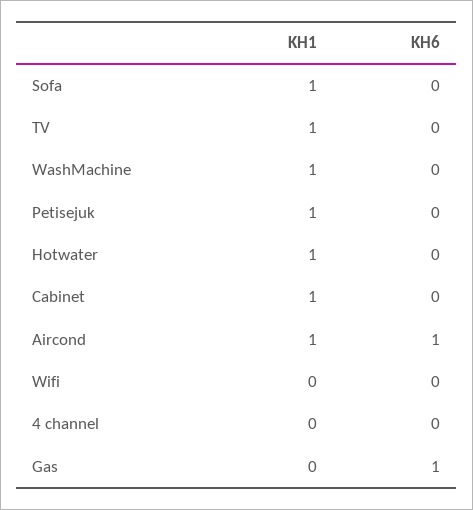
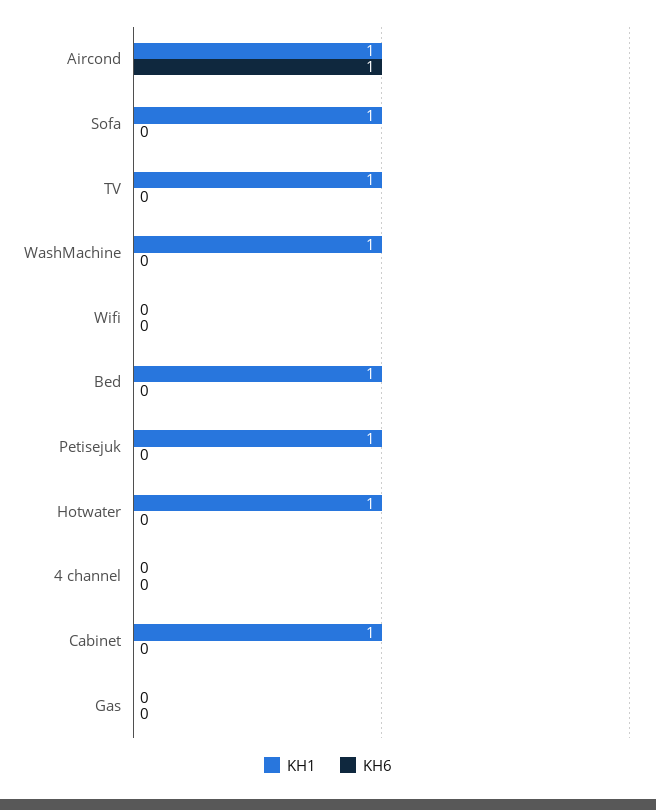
KH6, Gas: 1 -> 0
KH1, Bed: none -> 1
KH6, Bed: none -> 0

